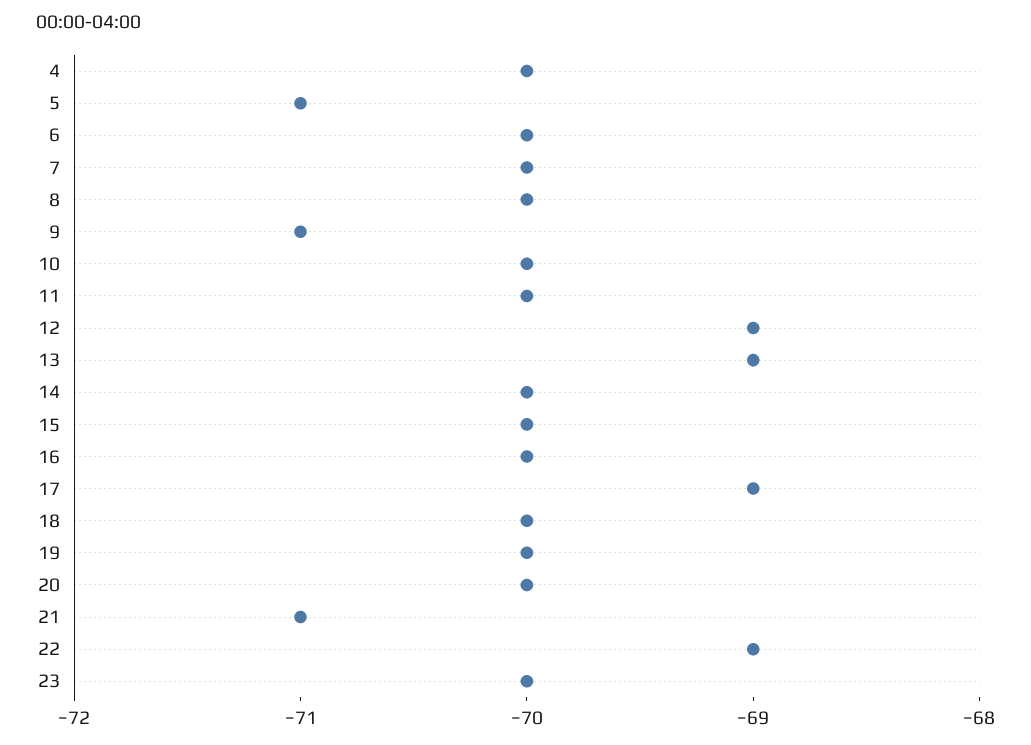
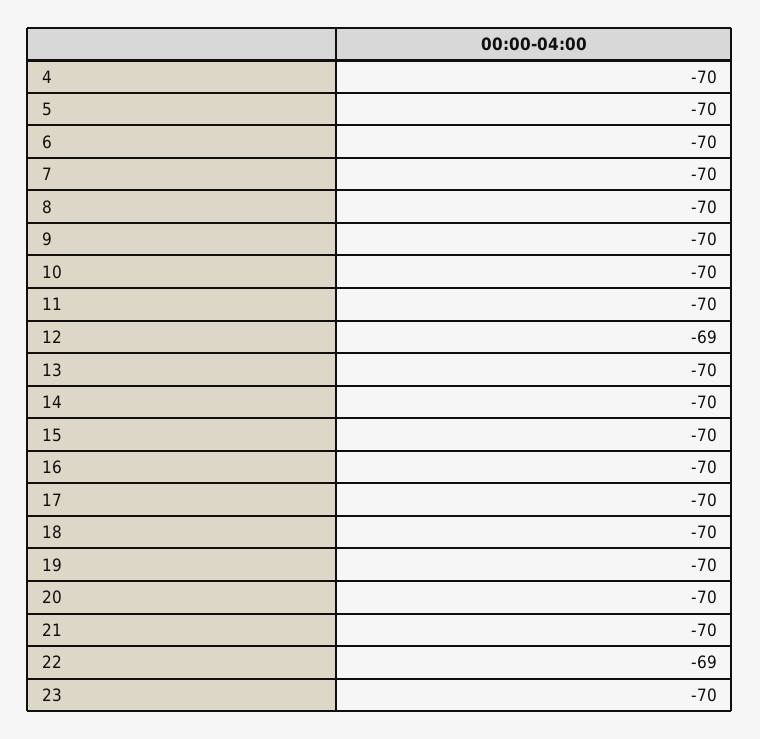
5: -71 -> -70
9: -71 -> -70
13: -69 -> -70
17: -69 -> -70
21: -71 -> -70

